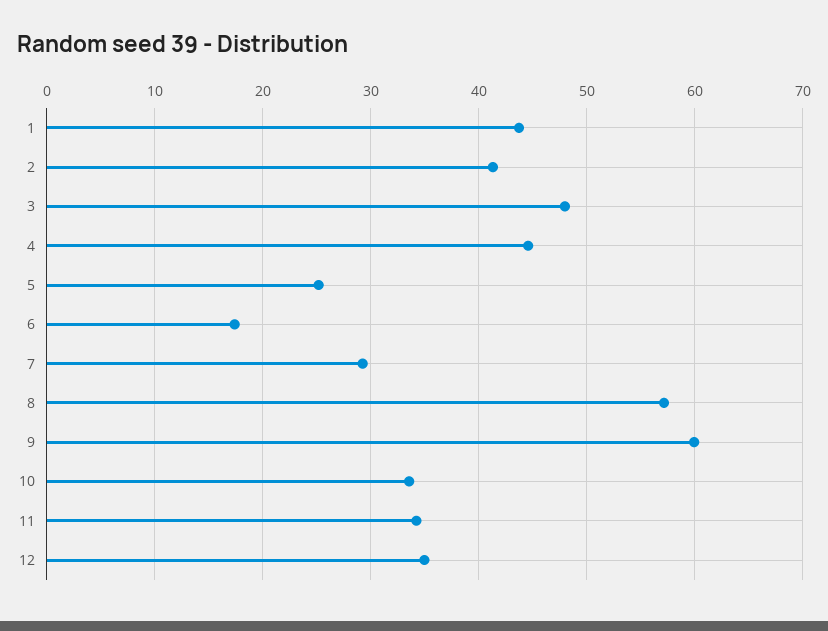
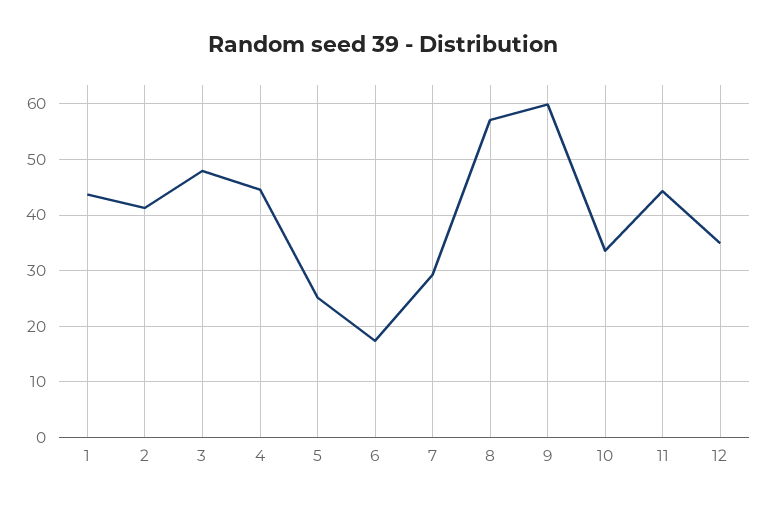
11: 34 -> 44

